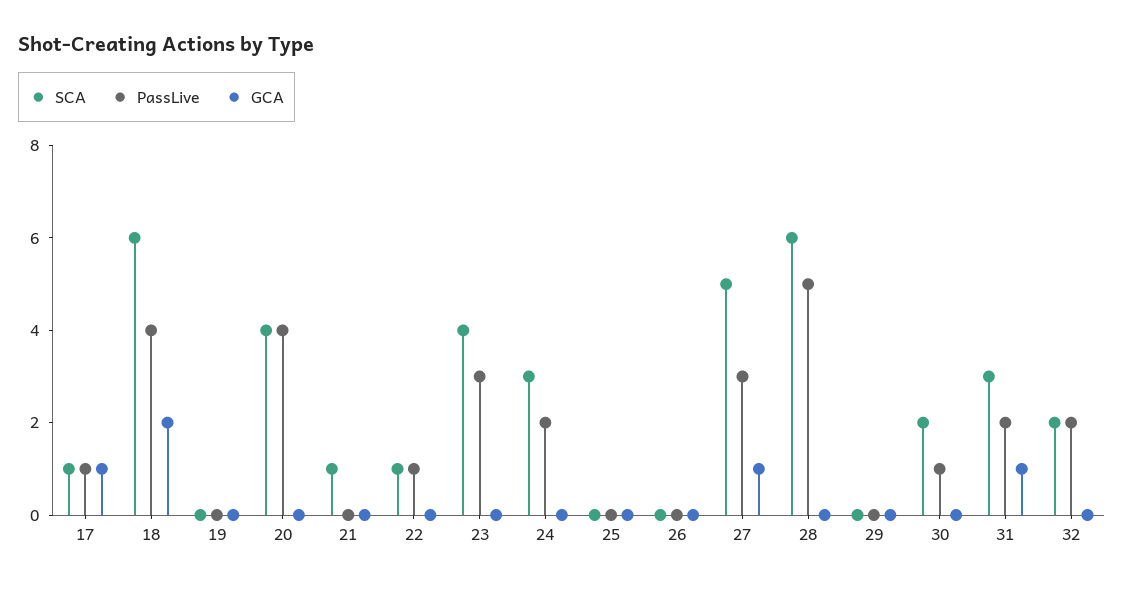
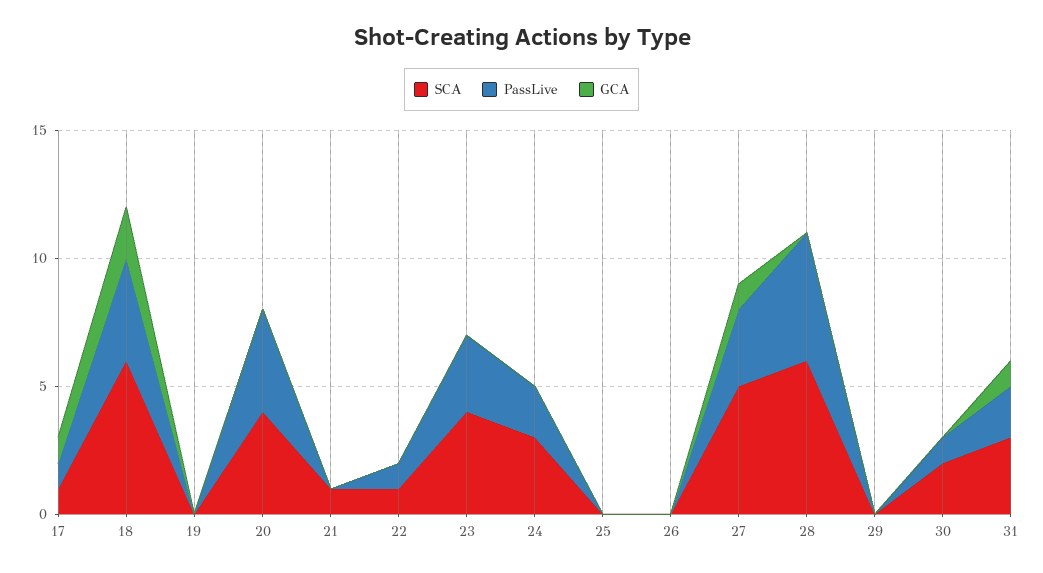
SCA, 32: 2 -> none
PassLive, 32: 2 -> none
GCA, 32: 0 -> none

